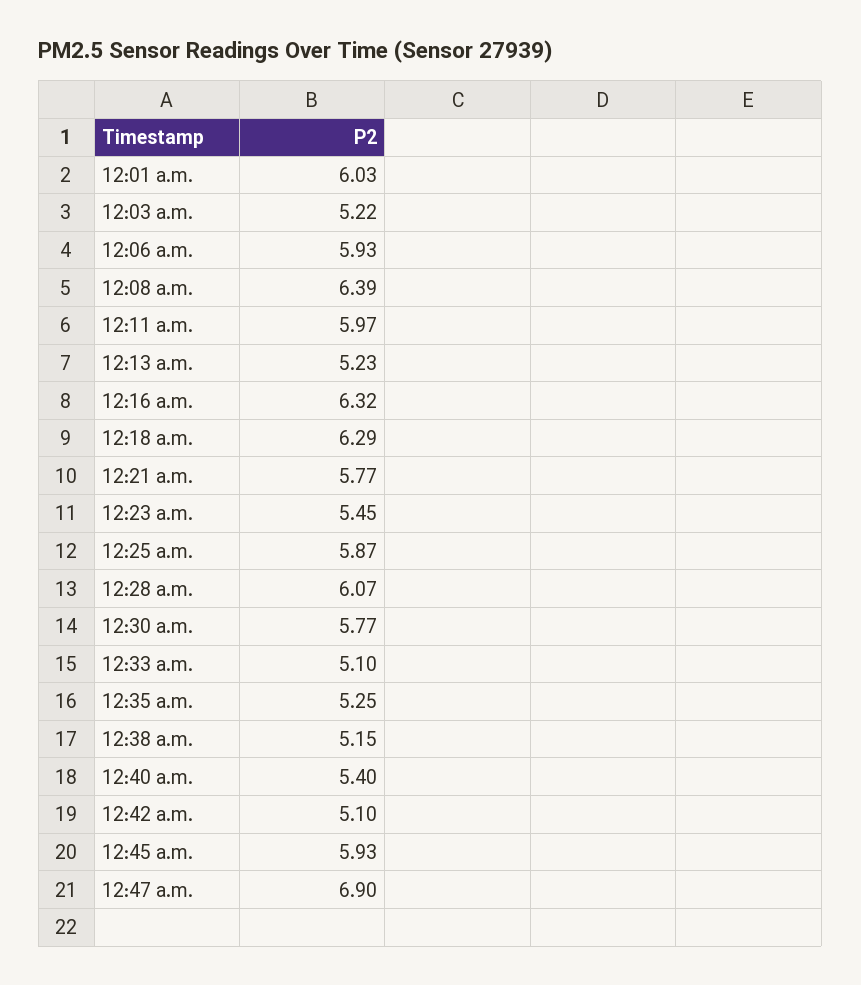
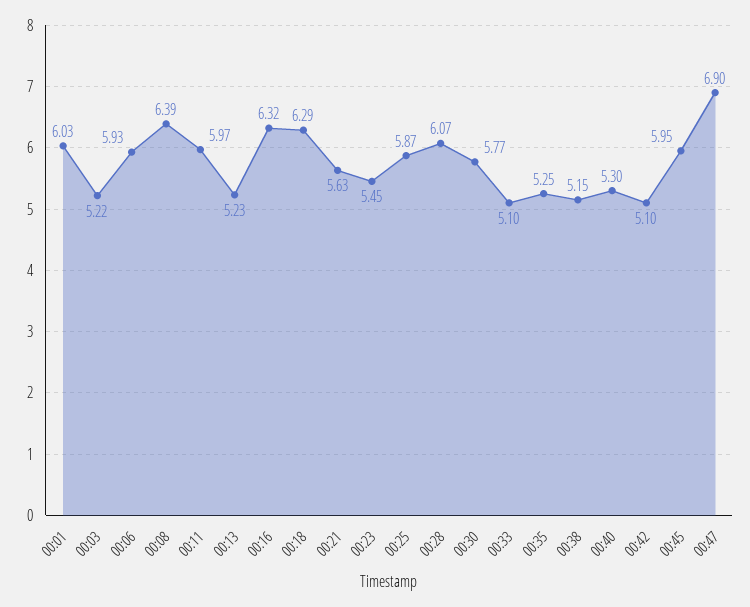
12:21 a.m.: 5.77 -> 5.63
12:40 a.m.: 5.4 -> 5.3
12:45 a.m.: 5.93 -> 5.95

